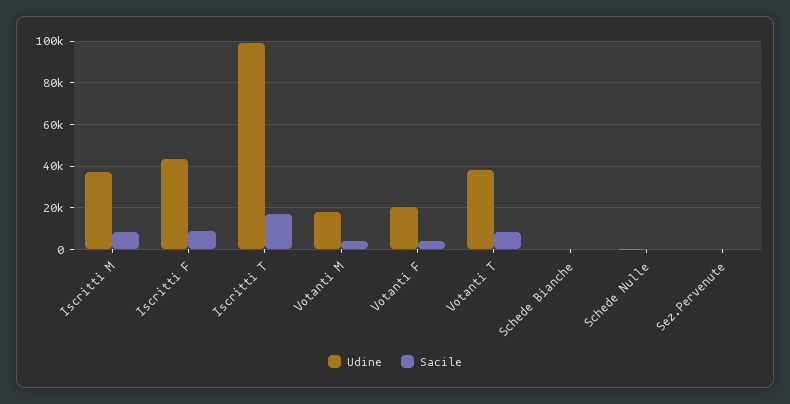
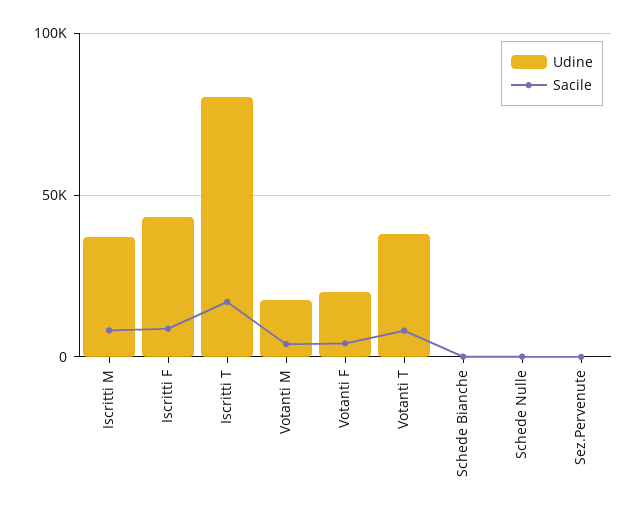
Udine, Iscritti T: 100000 -> 80000

